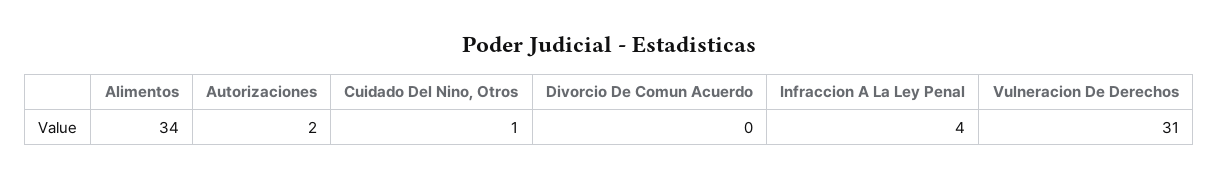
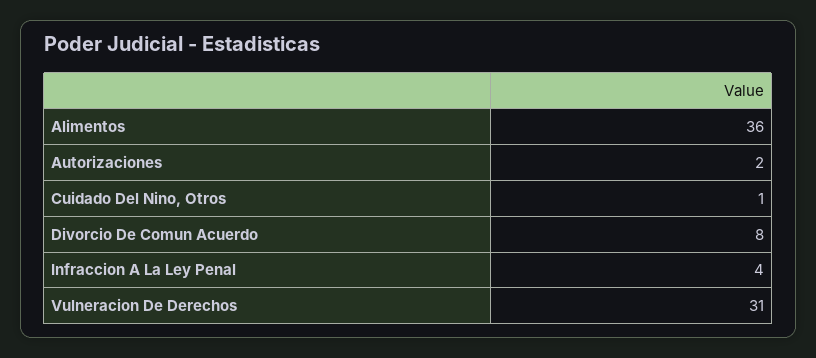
Alimentos: 34 -> 36
Divorcio De Comun Acuerdo: 0 -> 8

